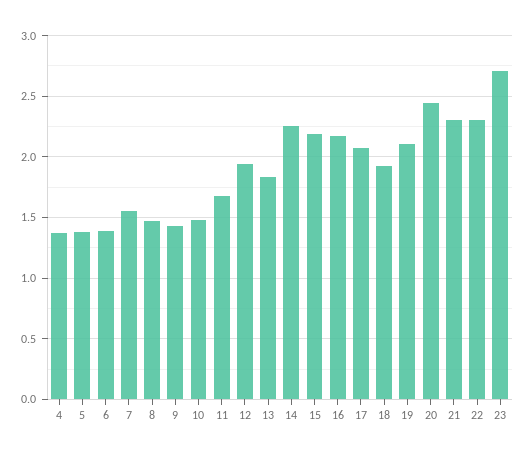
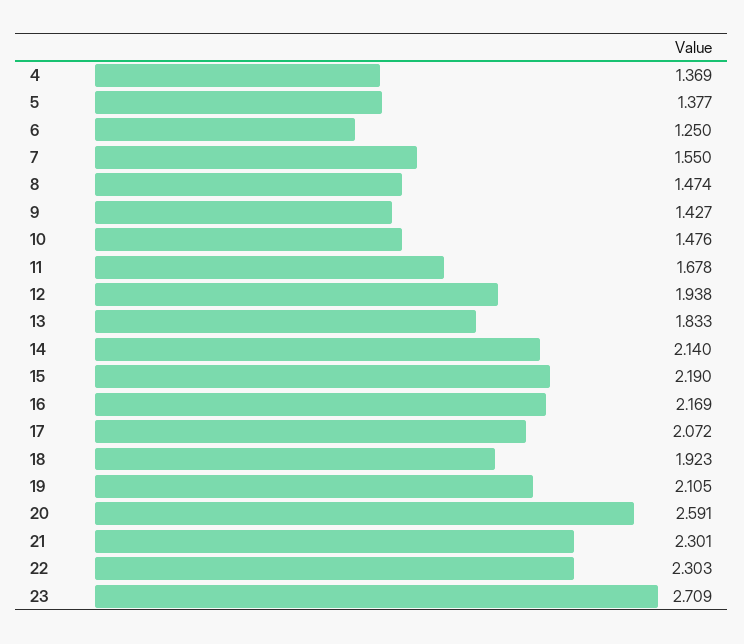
6: 1.4 -> 1.25
14: 2.25 -> 2.14
20: 2.45 -> 2.591

